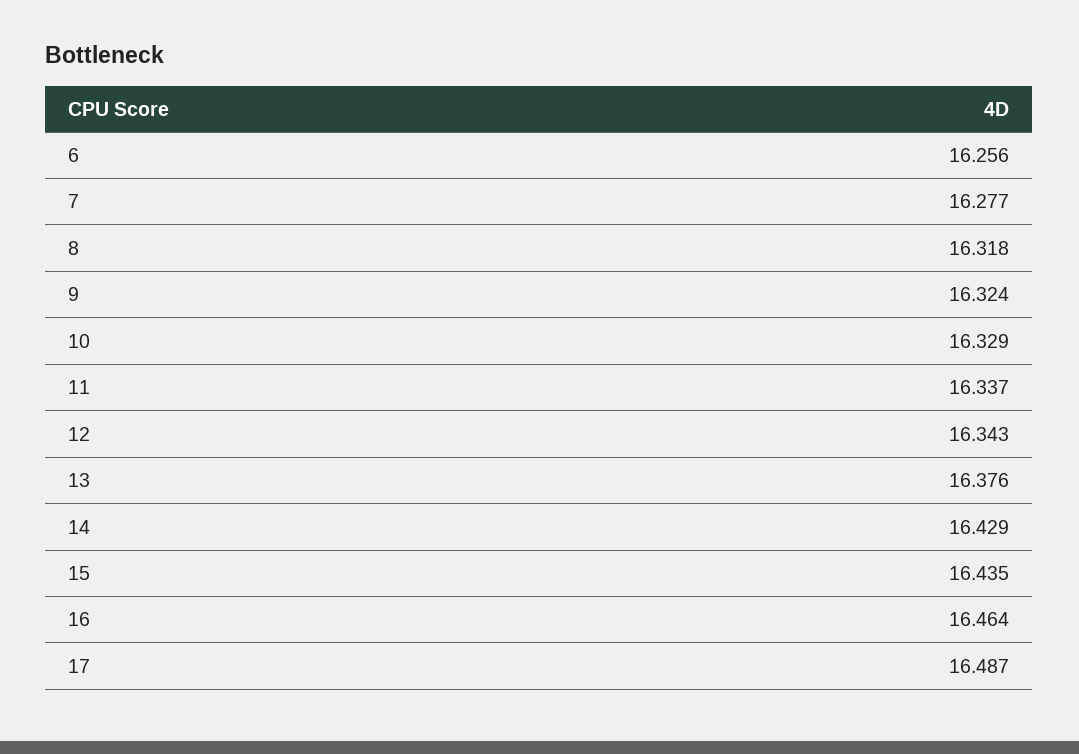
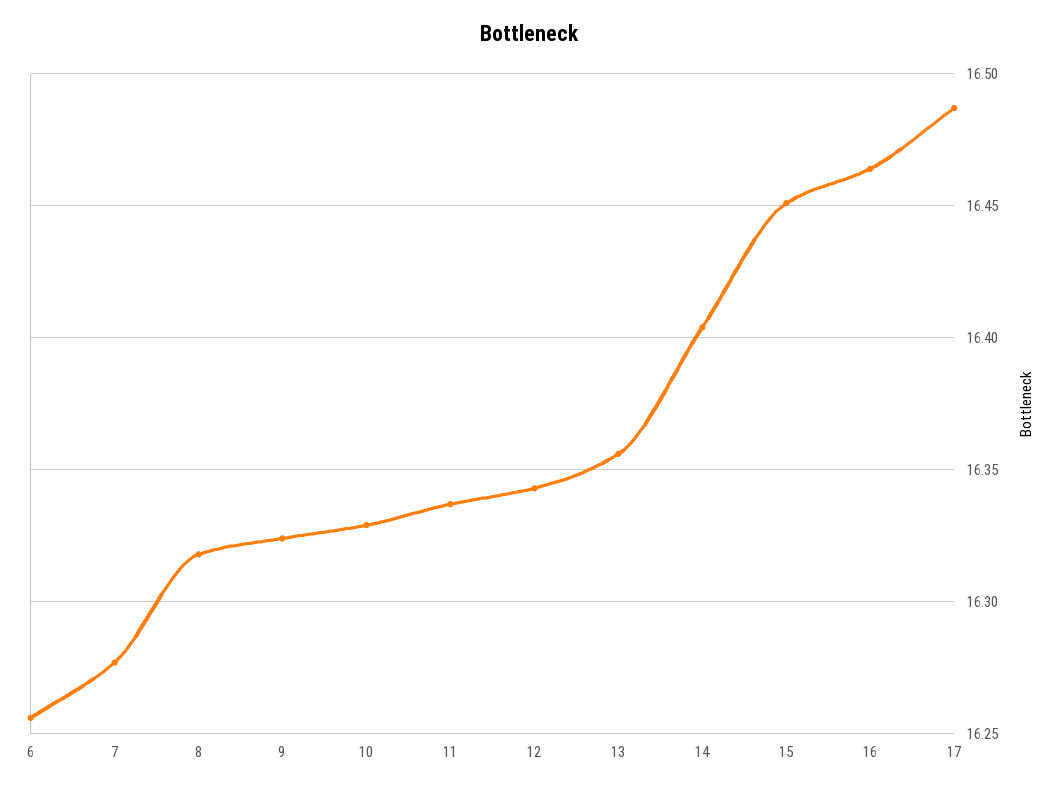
13: 16.376 -> 16.355
14: 16.429 -> 16.405
15: 16.435 -> 16.45

